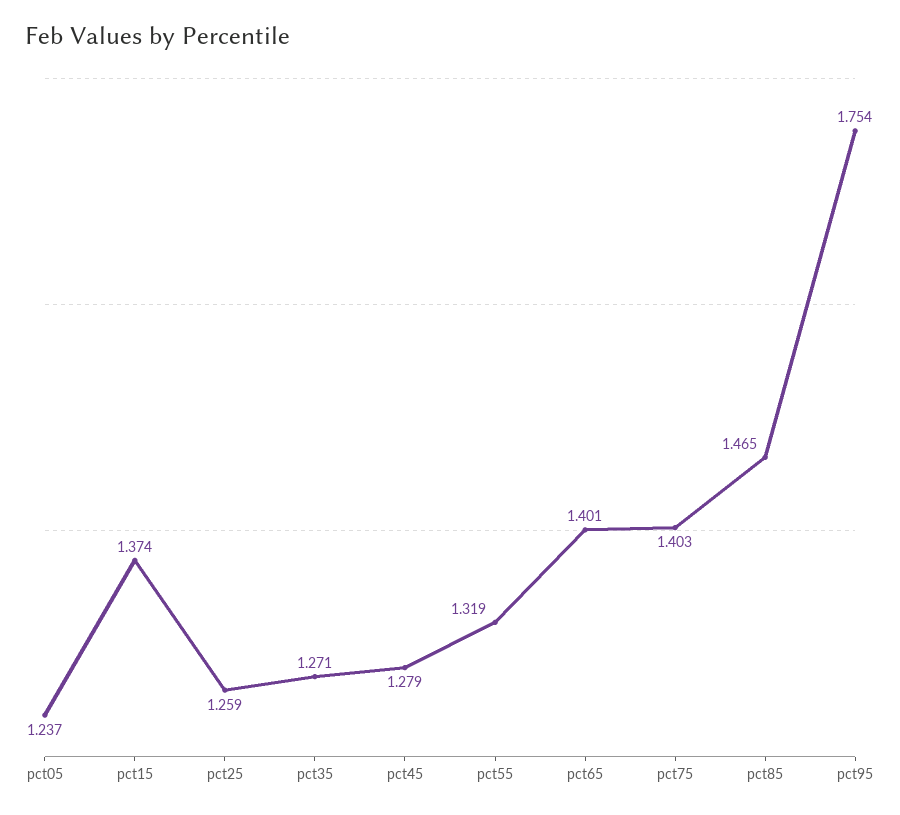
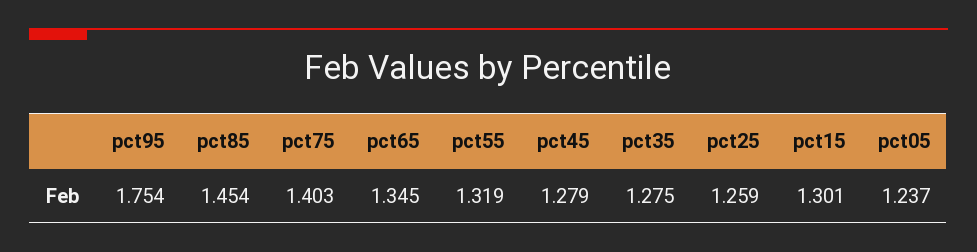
pct15: 1.374 -> 1.301
pct35: 1.271 -> 1.275
pct65: 1.401 -> 1.345
pct85: 1.465 -> 1.454

